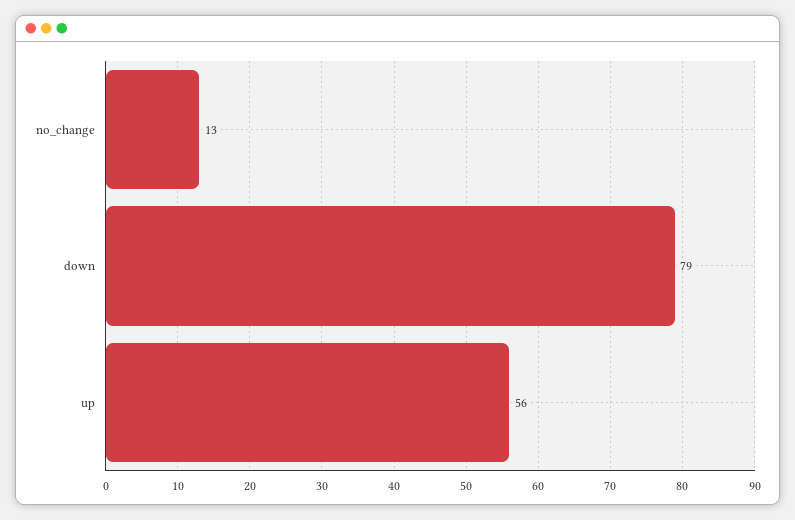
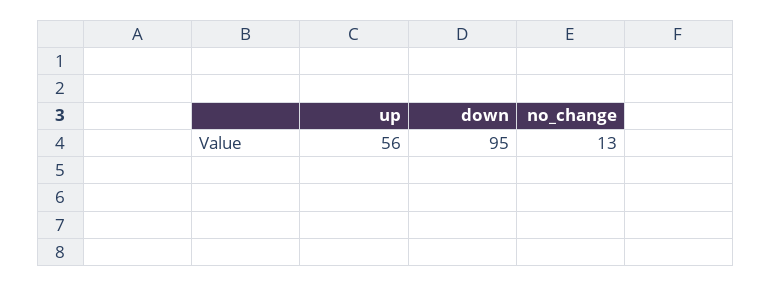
down: 79 -> 95

